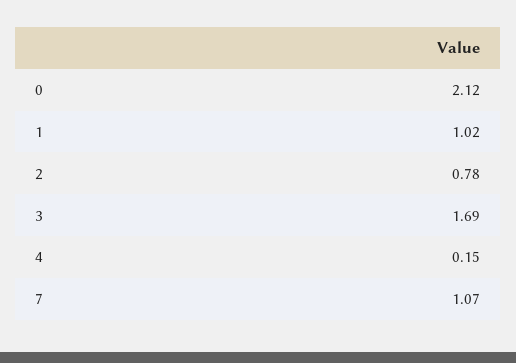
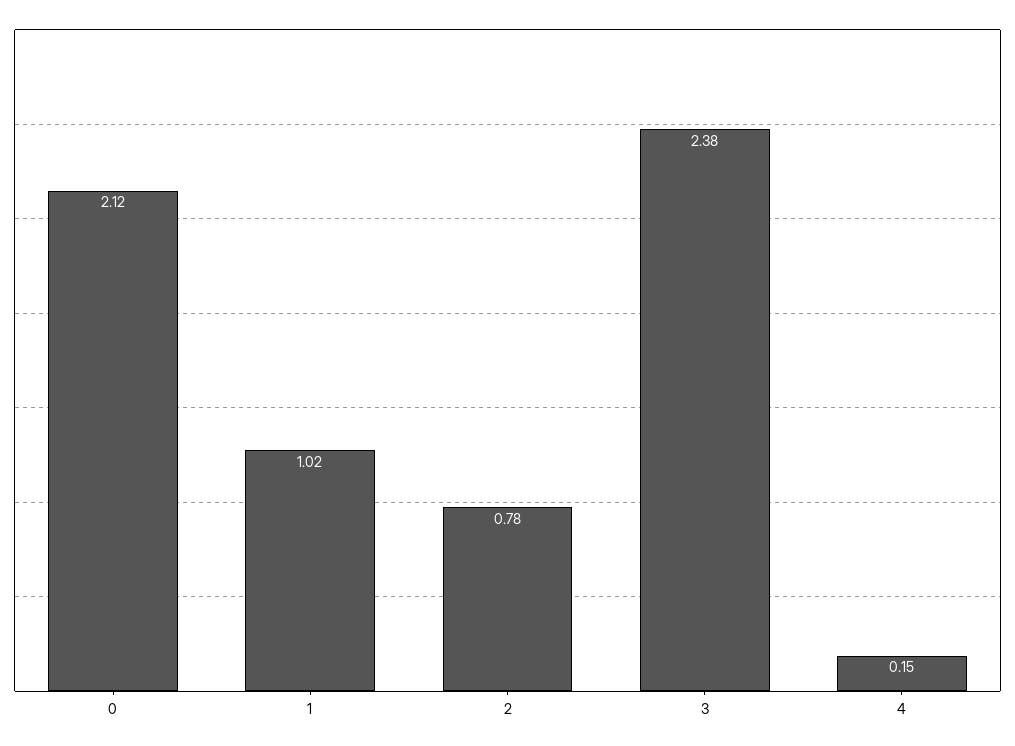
3: 1.69 -> 2.38
7: 1.07 -> none

